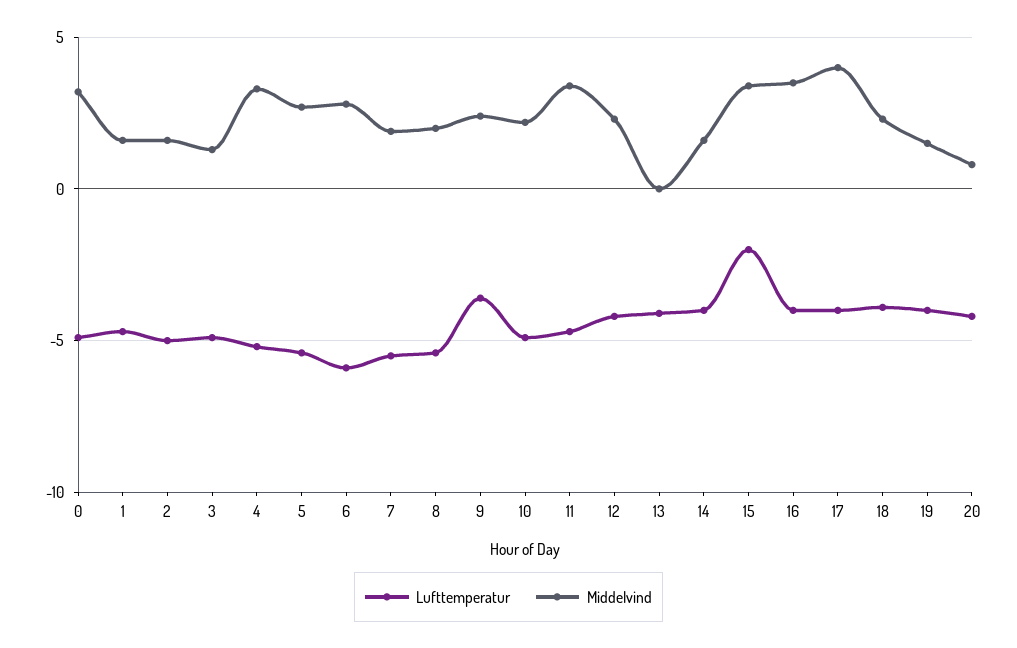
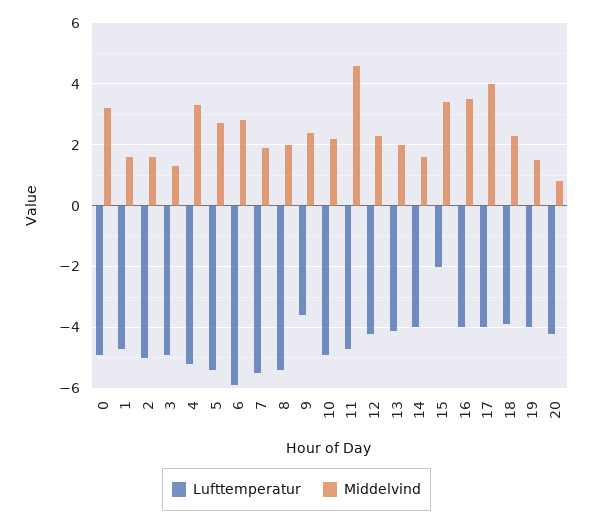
Middelvind, 11: 3.5 -> 4.5
Middelvind, 13: 0 -> 2

